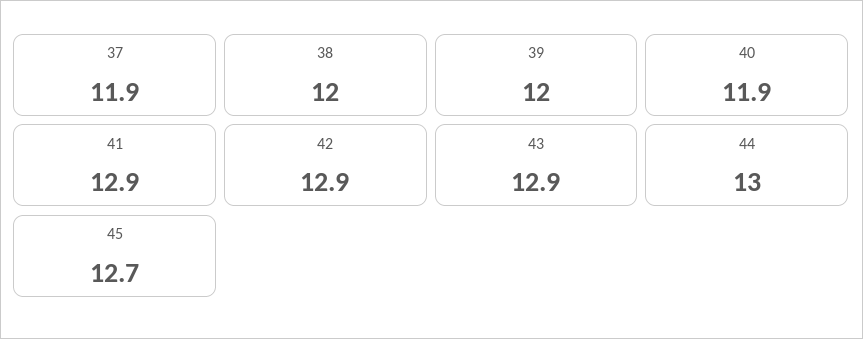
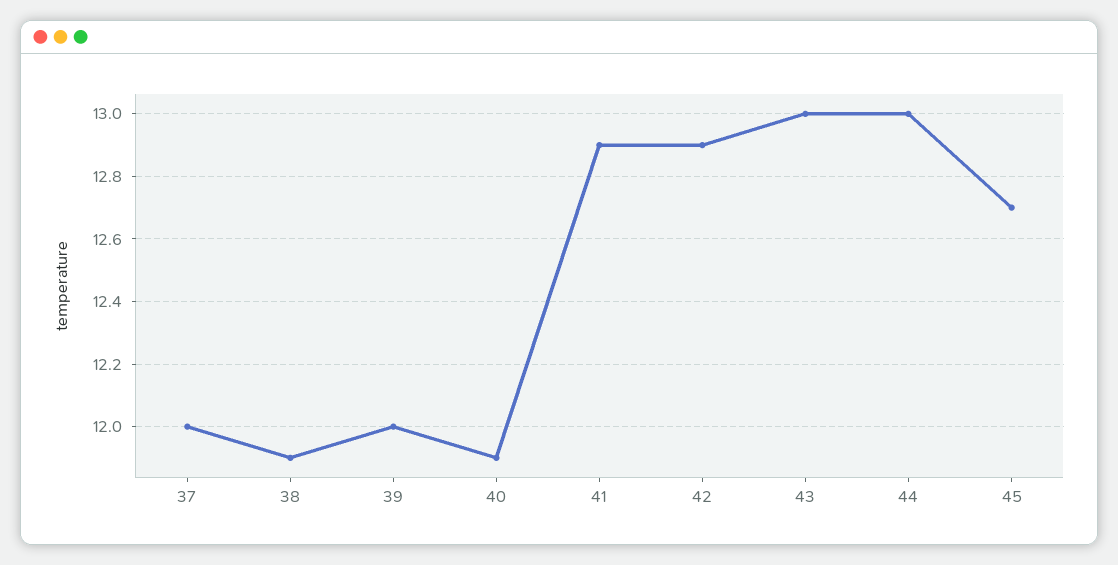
37: 11.9 -> 12
38: 12 -> 11.9
43: 12.9 -> 13

